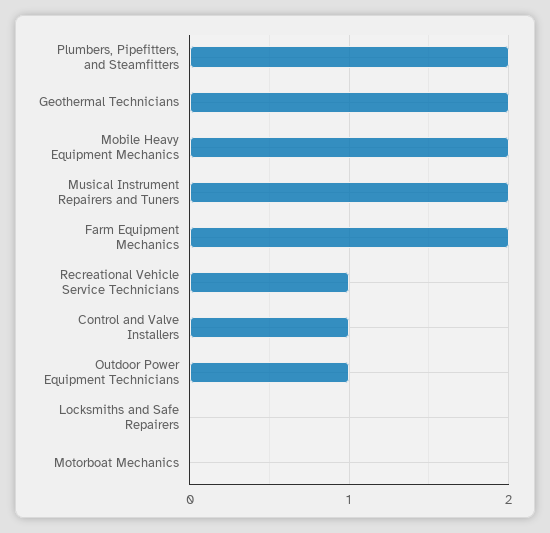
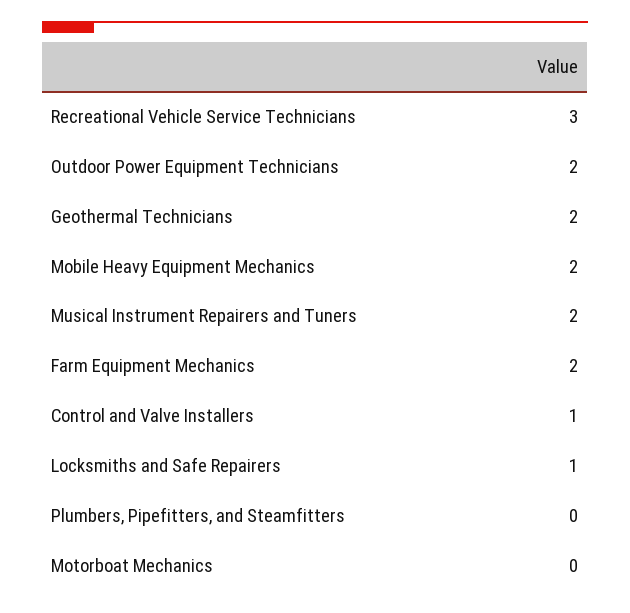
Plumbers, Pipefitters, and Steamfitters: 2 -> 0
Recreational Vehicle Service Technicians: 1 -> 3
Outdoor Power Equipment Technicians: 1 -> 2
Locksmiths and Safe Repairers: 0 -> 1

